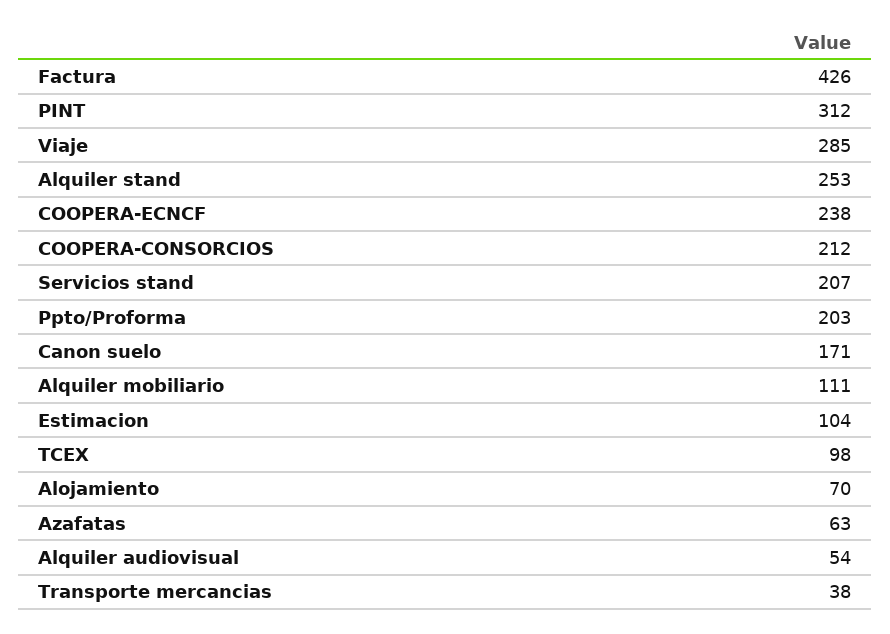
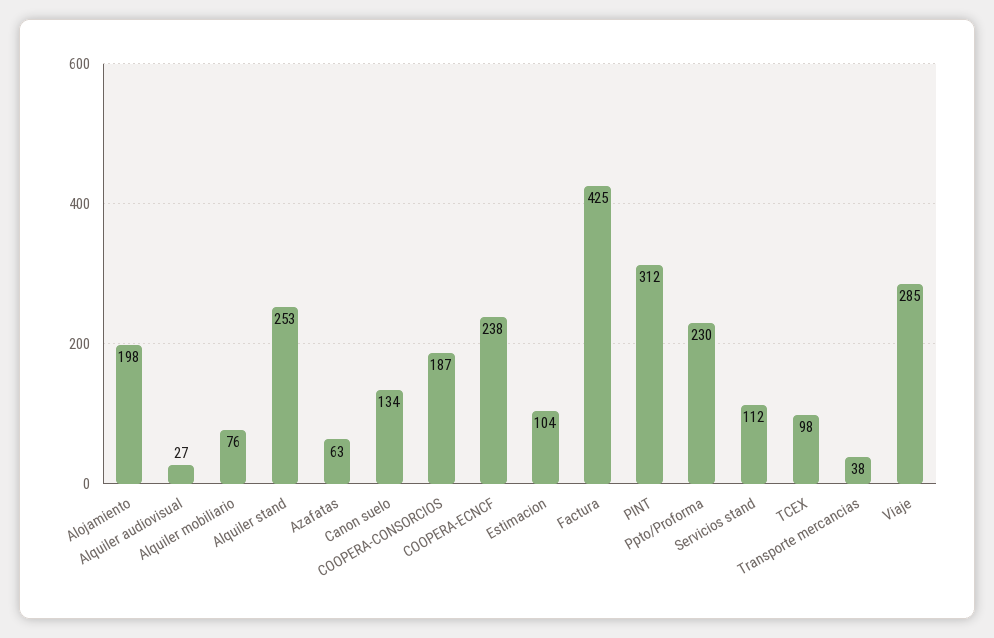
Factura: 426 -> 425
COOPERA-CONSORCIOS: 212 -> 187
Servicios stand: 207 -> 112
Ppto/Proforma: 203 -> 230
Canon suelo: 171 -> 134
Alquiler mobiliario: 111 -> 76
Alojamiento: 70 -> 198
Alquiler audiovisual: 54 -> 27

